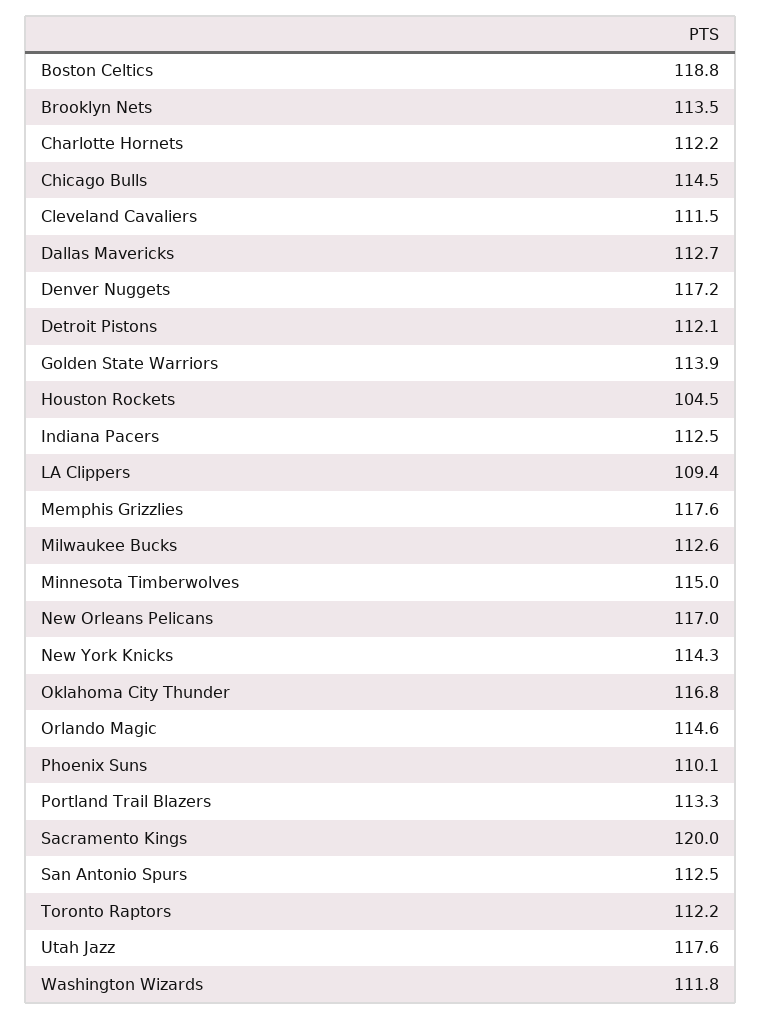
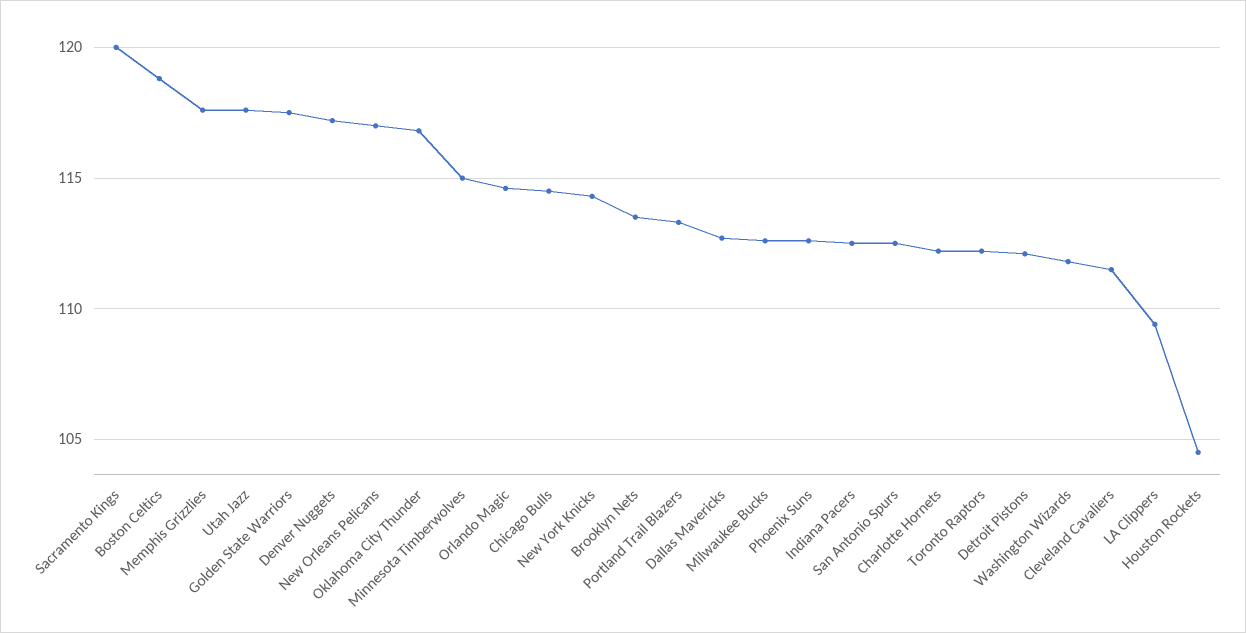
Golden State Warriors: 113.9 -> 117.5
Phoenix Suns: 110.1 -> 112.5

